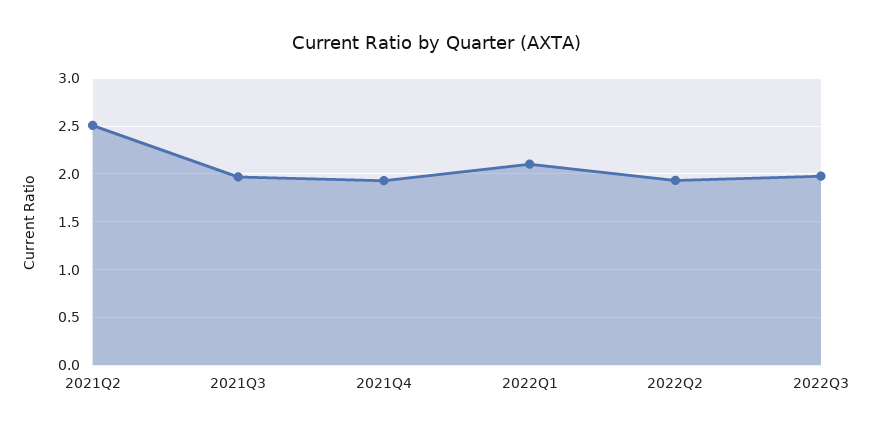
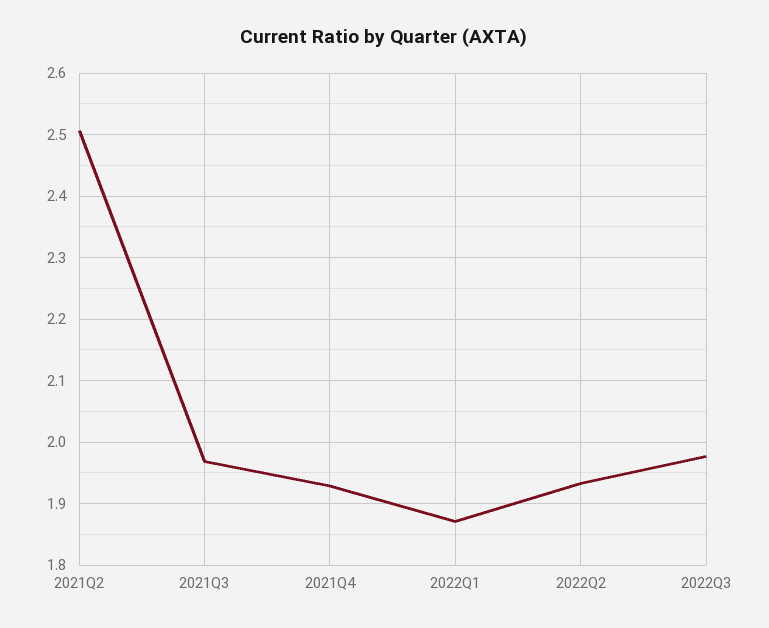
2022Q1: 2.1 -> 1.87

